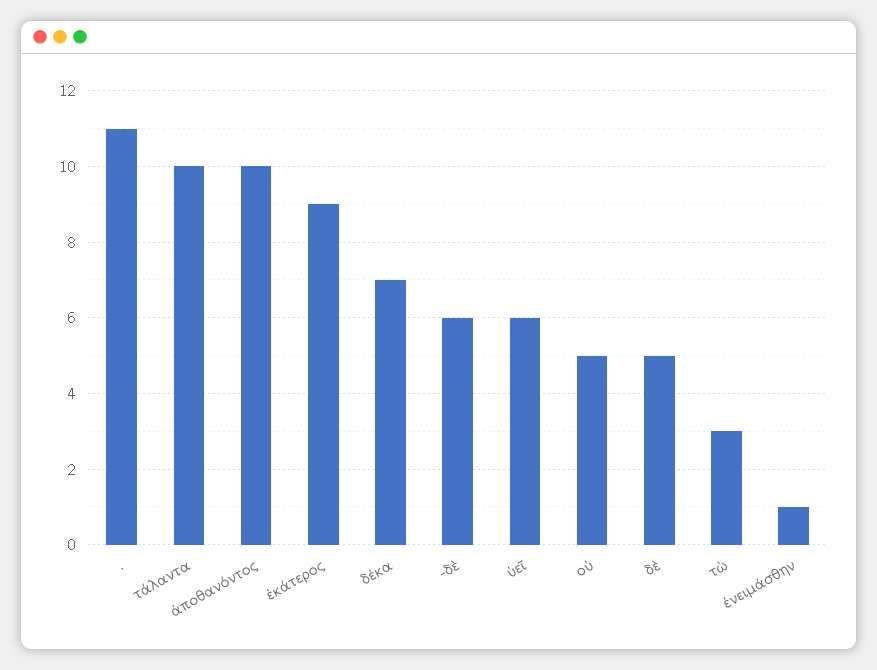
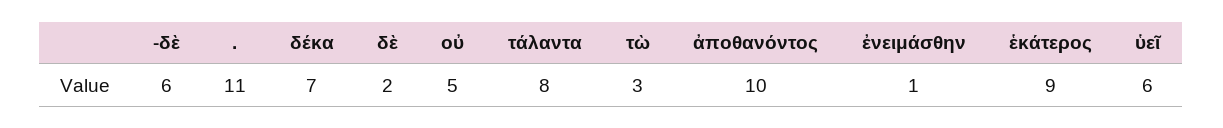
τάλαντα: 10 -> 8
δὲ: 5 -> 2

